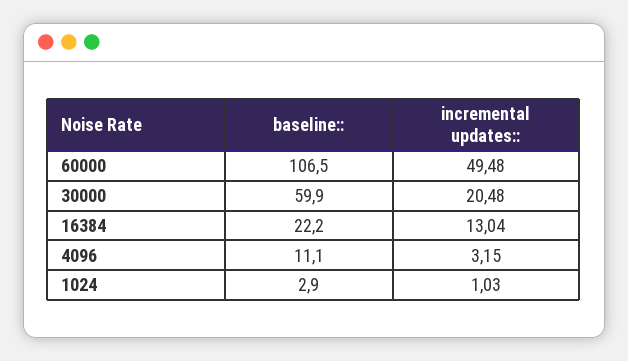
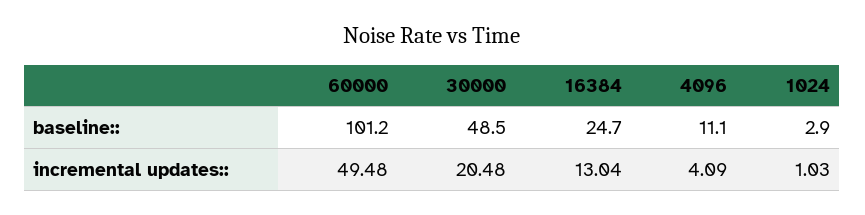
baseline::, 60000: 106.5 -> 101.2
baseline::, 30000: 59.9 -> 48.5
baseline::, 16384: 22.2 -> 24.7
incremental updates::, 4096: 3.15 -> 4.09

